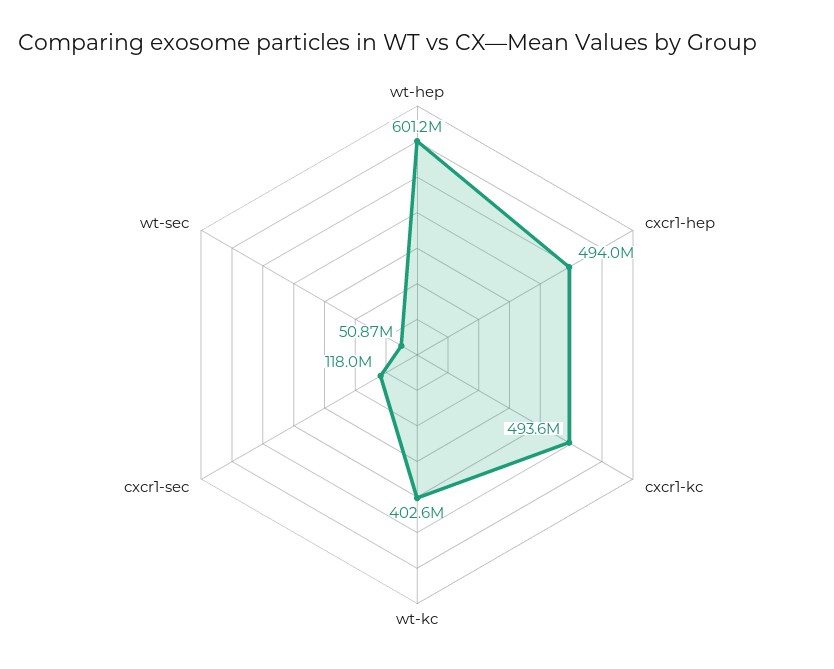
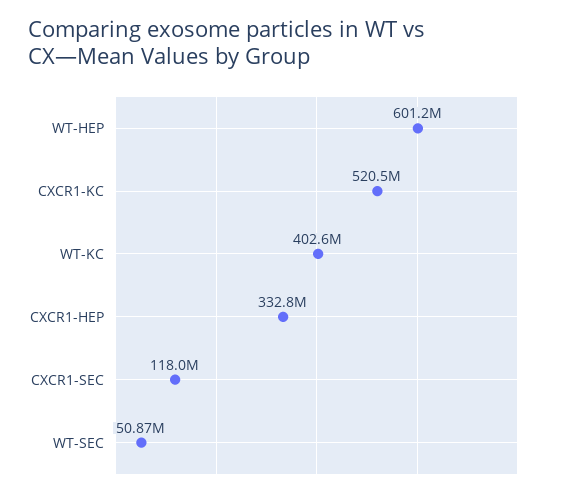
cxcr1-hep: 494000000 -> 332800000
cxcr1-kc: 493600000 -> 520500000

